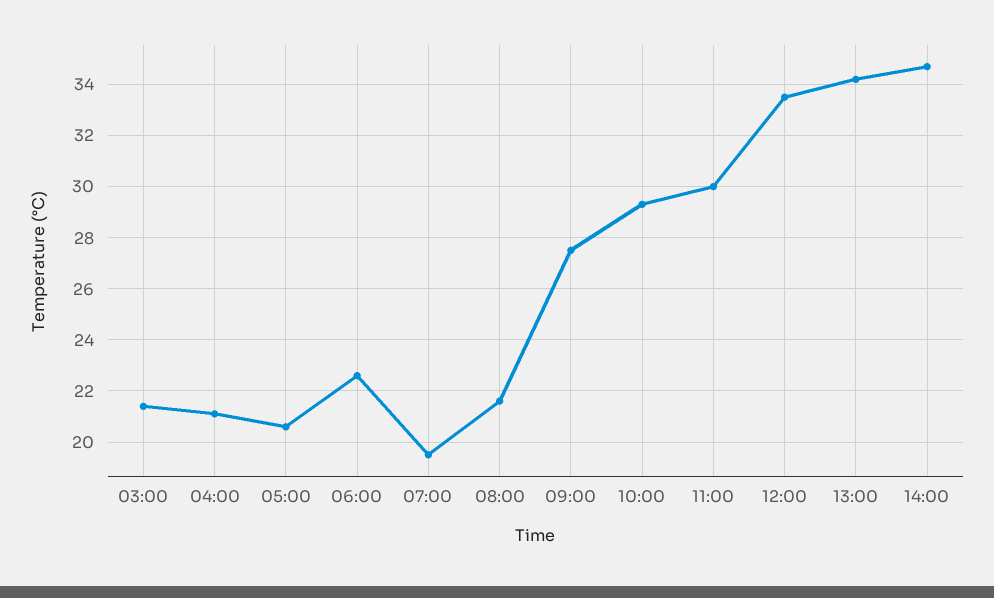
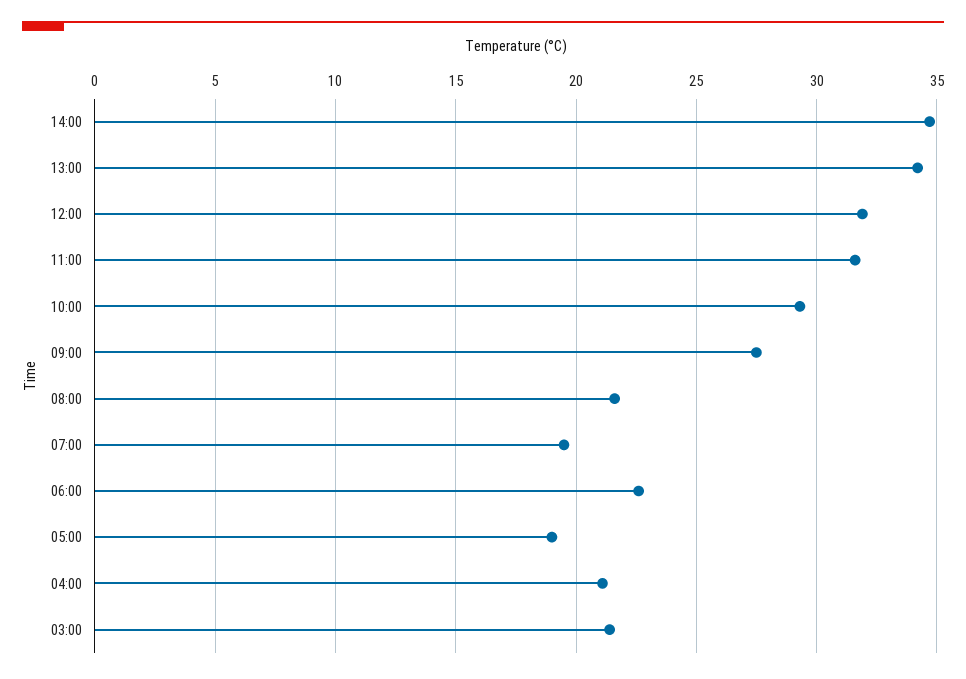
05:00: 20.5 -> 19
11:00: 30 -> 31.5
12:00: 33.5 -> 32

